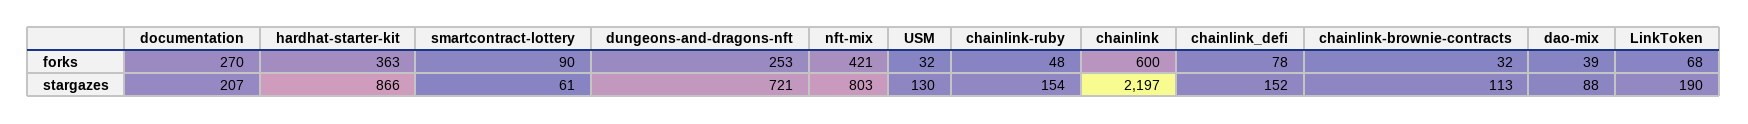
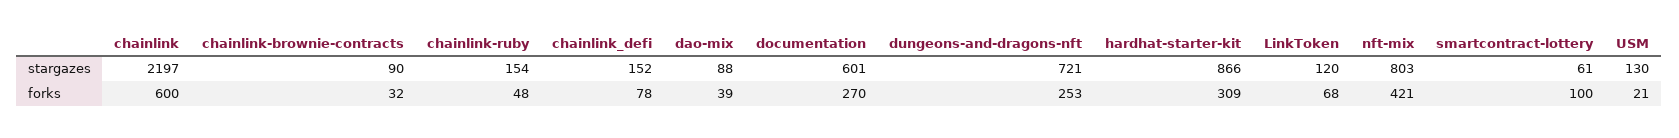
hardhat-starter-kit, forks: 363 -> 309
smartcontract-lottery, forks: 90 -> 100
USM, forks: 32 -> 21
documentation, stargazes: 207 -> 601
chainlink-brownie-contracts, stargazes: 113 -> 90
LinkToken, stargazes: 190 -> 120

